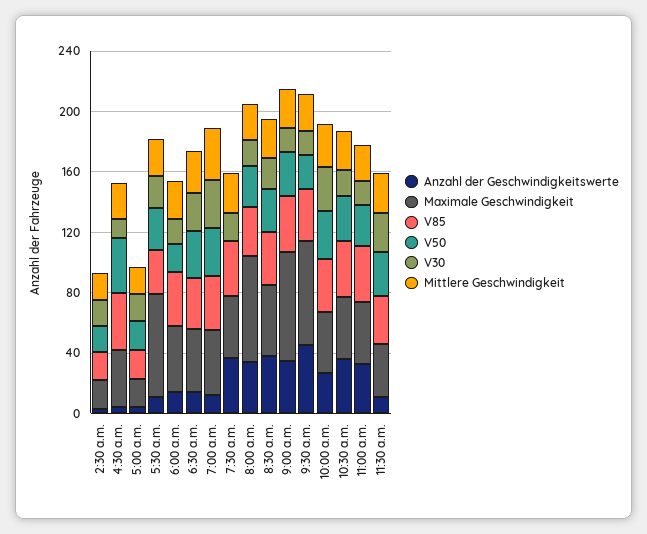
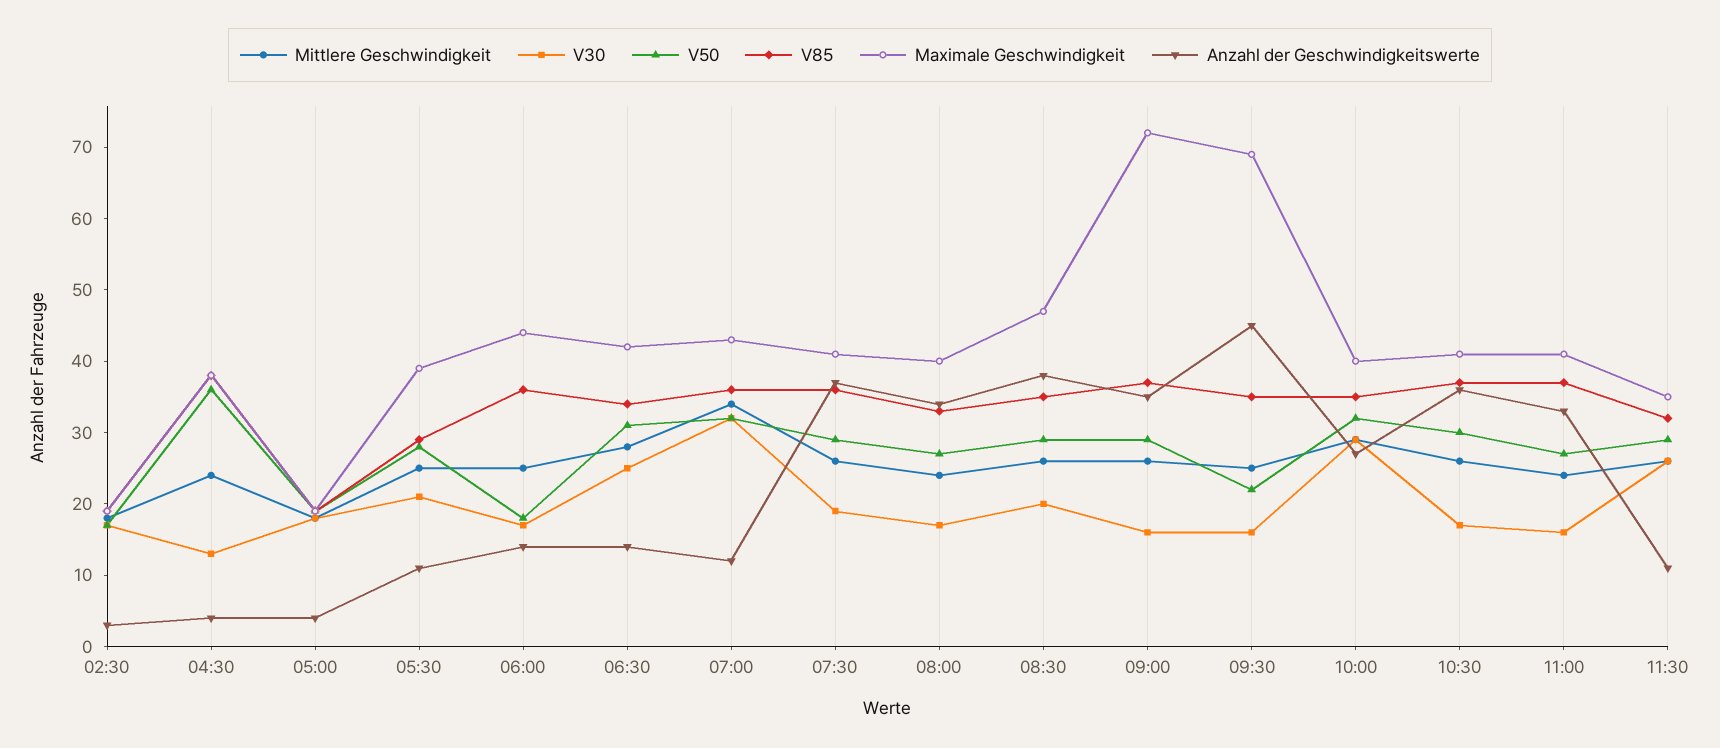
Maximale Geschwindigkeit, 5:30 a.m.: 70 -> 40
V50, 7:30 a.m.: 0 -> 30
Maximale Geschwindigkeit, 8:00 a.m.: 70 -> 40

